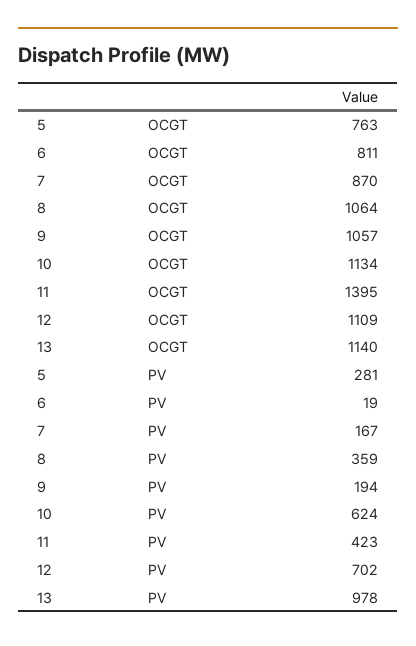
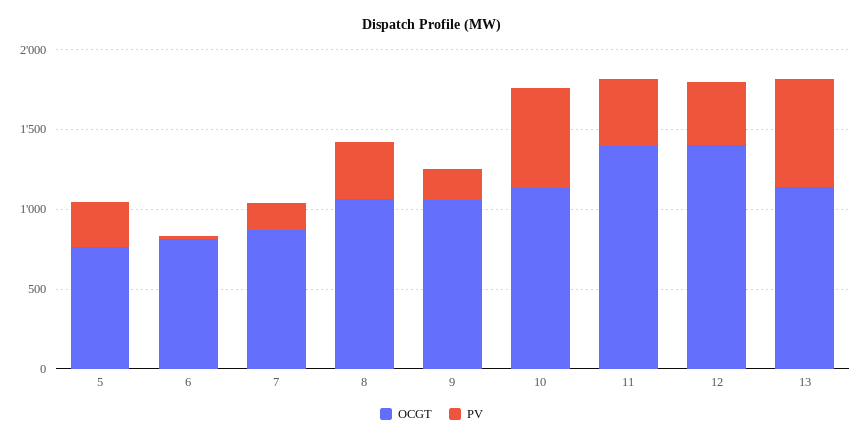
OCGT, 12: 1109 -> 1400
PV, 12: 702 -> 400
PV, 13: 978 -> 700

